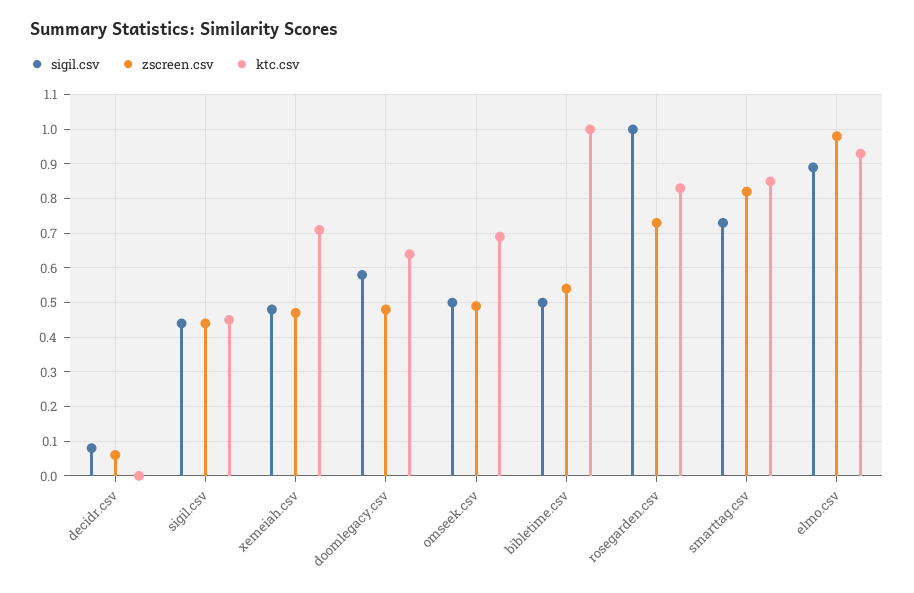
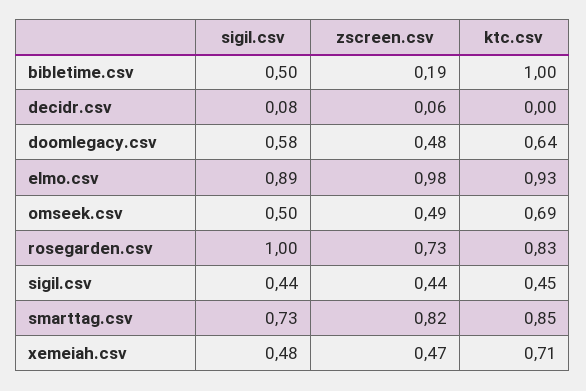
zscreen.csv, bibletime.csv: 0.55 -> 0.19

